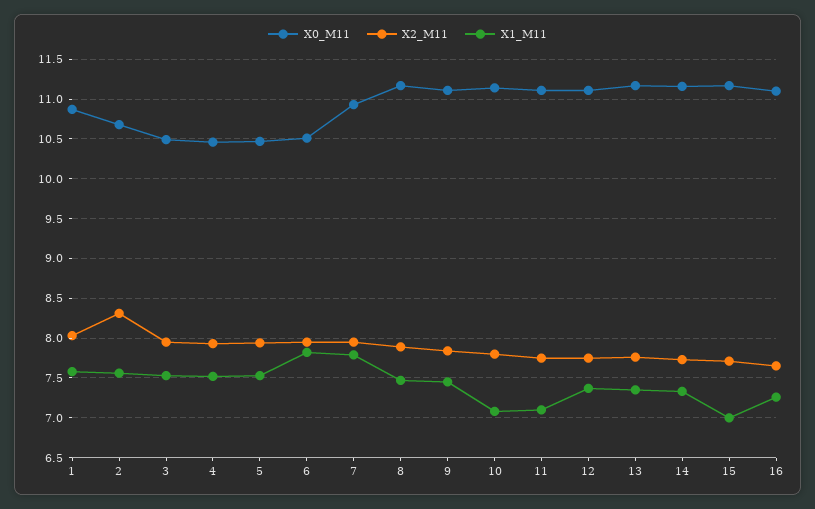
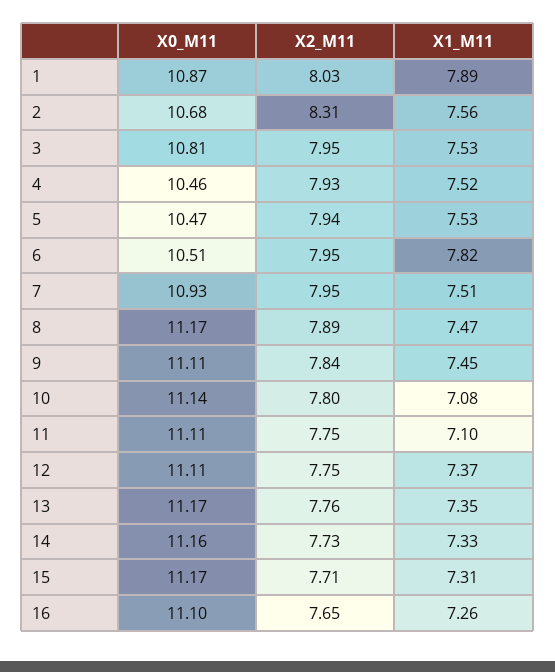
X1_M11, 1: 7.6 -> 7.89
X0_M11, 3: 10.5 -> 10.81
X1_M11, 7: 7.8 -> 7.51
X1_M11, 15: 7 -> 7.31

